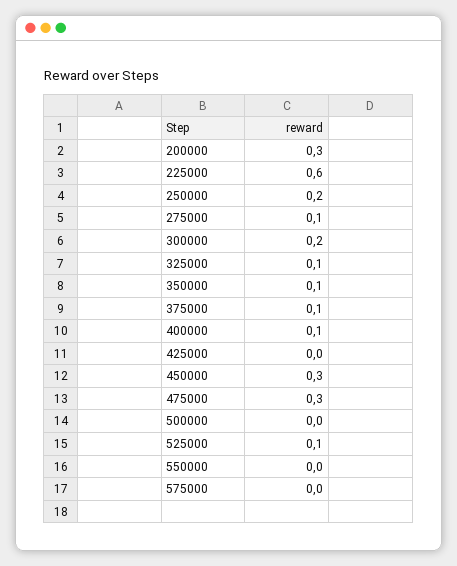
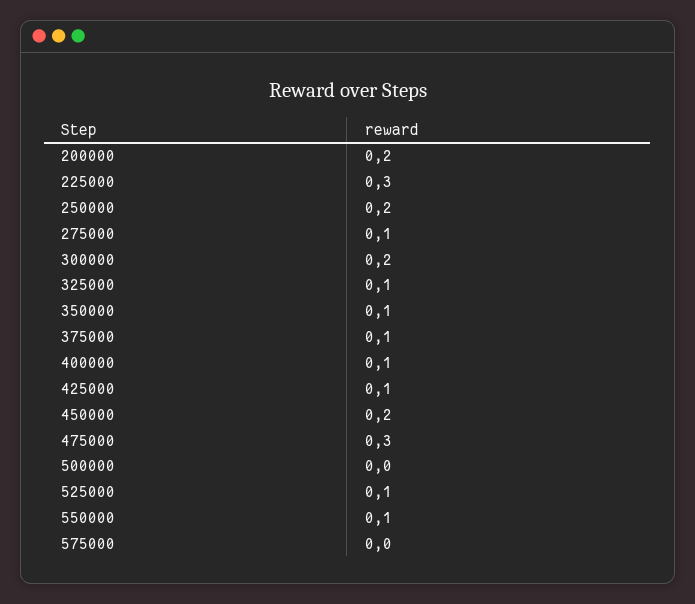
200000: 0.3 -> 0.2
225000: 0.6 -> 0.3
425000: 0 -> 0.1
450000: 0.3 -> 0.2
550000: 0 -> 0.1

